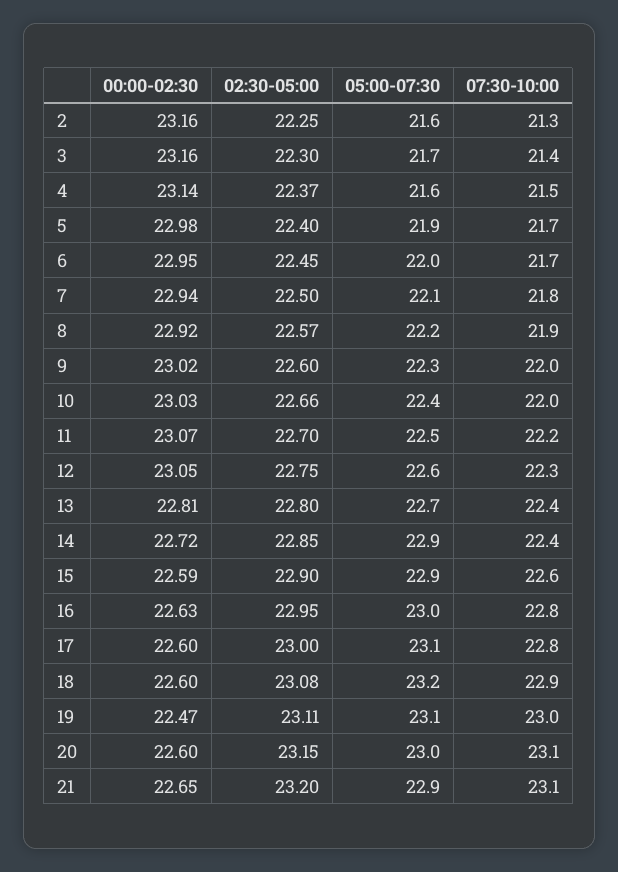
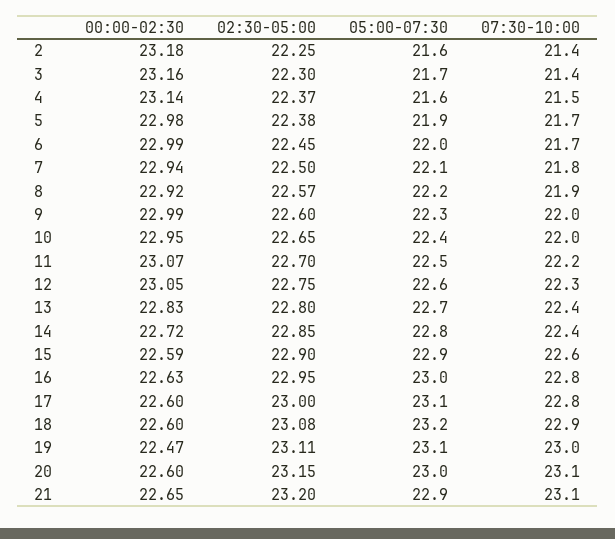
00:00-02:30, 2: 23.16 -> 23.18
07:30-10:00, 2: 21.3 -> 21.4
02:30-05:00, 5: 22.4 -> 22.38
00:00-02:30, 6: 22.95 -> 22.99
00:00-02:30, 9: 23.02 -> 22.99
00:00-02:30, 10: 23.03 -> 22.95
02:30-05:00, 10: 22.66 -> 22.65
00:00-02:30, 13: 22.81 -> 22.83
05:00-07:30, 14: 22.9 -> 22.8

